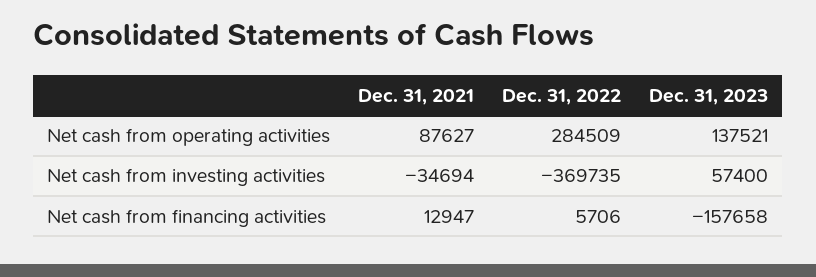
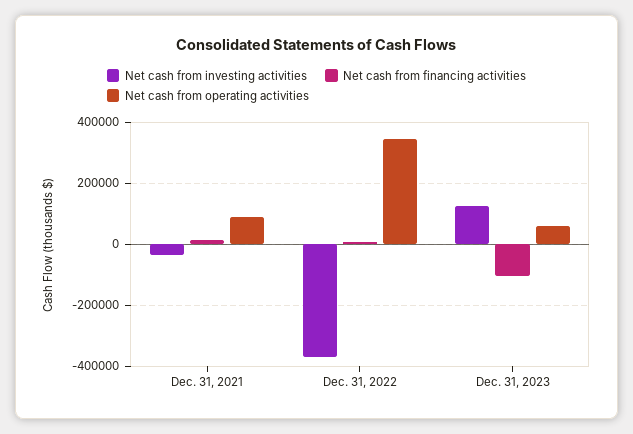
Net cash from operating activities, Dec. 31, 2022: 284509 -> 340000
Net cash from operating activities, Dec. 31, 2023: 137521 -> 60000
Net cash from investing activities, Dec. 31, 2023: 57400 -> 120000
Net cash from financing activities, Dec. 31, 2023: -157658 -> -100000

